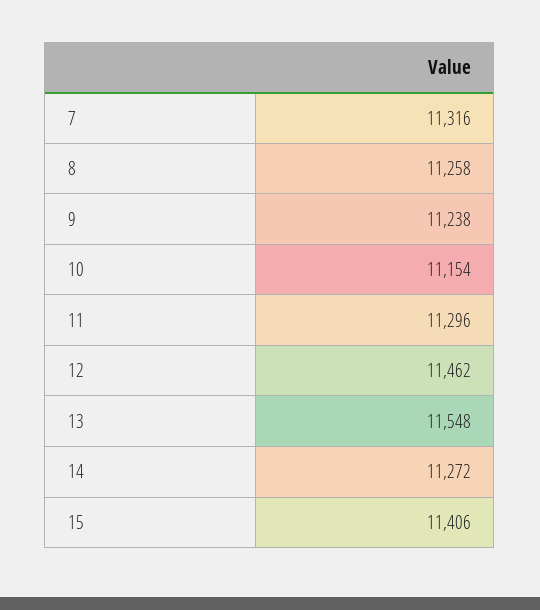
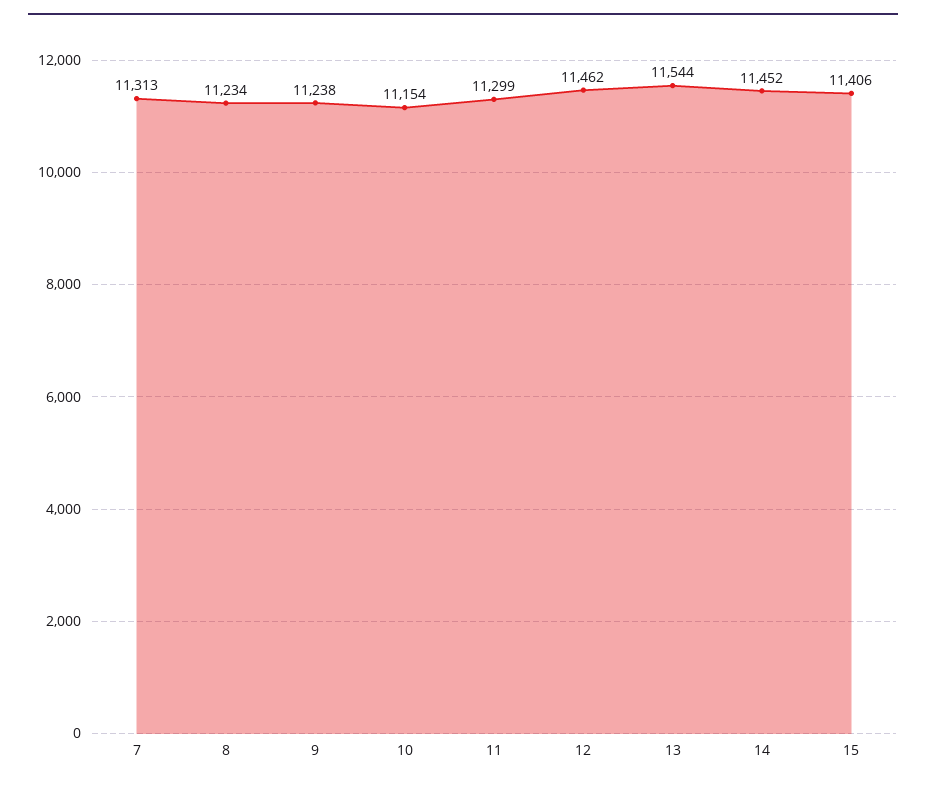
7: 11316 -> 11313
8: 11258 -> 11234
11: 11296 -> 11299
13: 11548 -> 11544
14: 11272 -> 11452

